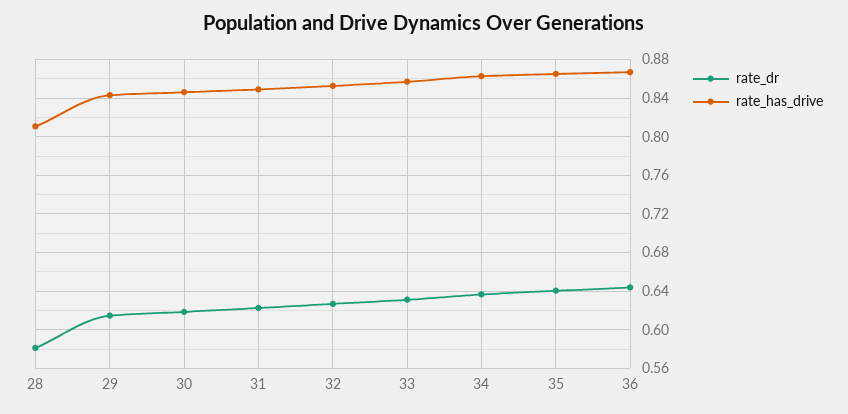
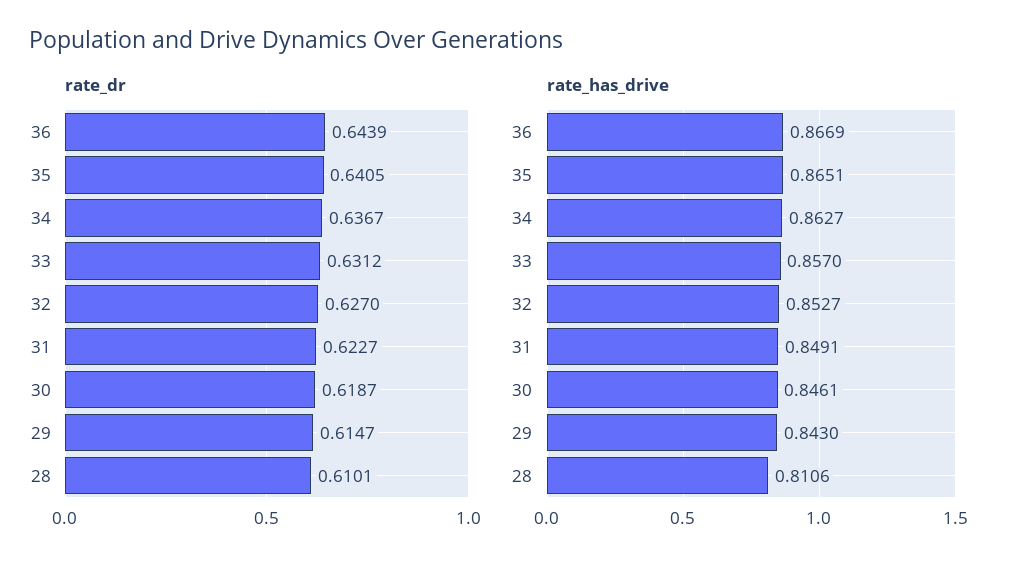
rate_dr, 28: 0.58 -> 0.6101

